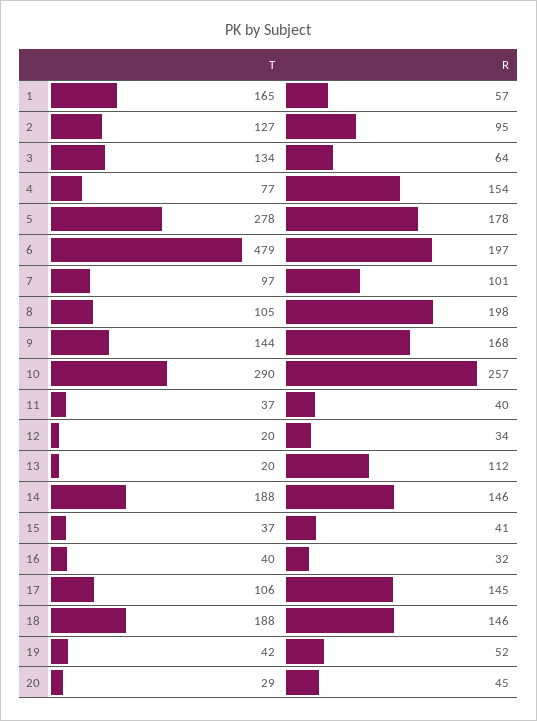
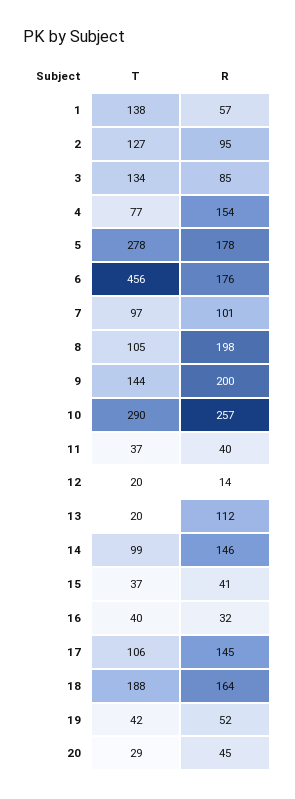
T, 1: 165 -> 138
R, 3: 64 -> 85
T, 6: 479 -> 456
R, 6: 197 -> 176
R, 9: 168 -> 200
R, 12: 34 -> 14
T, 14: 188 -> 99
R, 18: 146 -> 164

